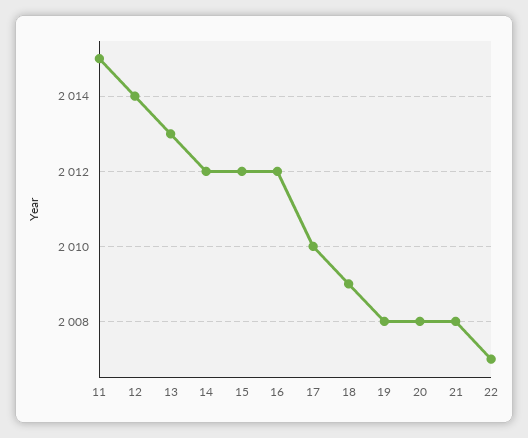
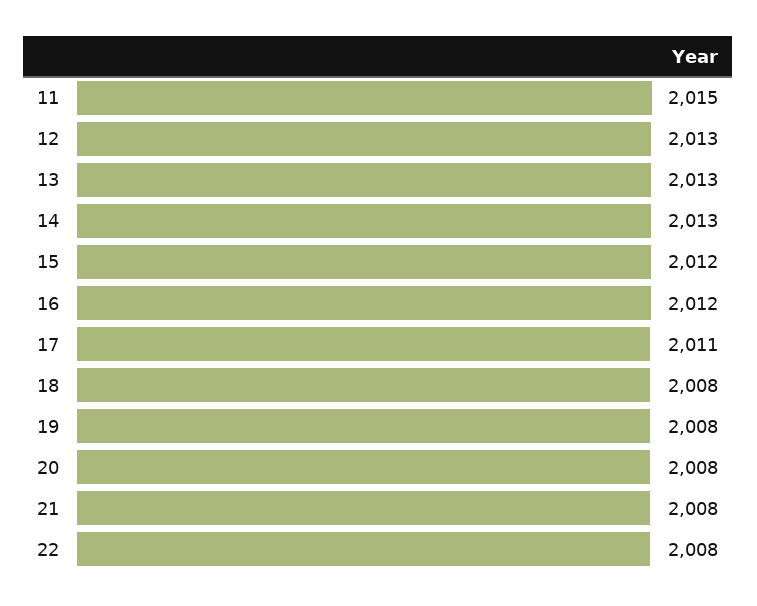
12: 2014 -> 2013
14: 2012 -> 2013
17: 2010 -> 2011
18: 2009 -> 2008
22: 2007 -> 2008

